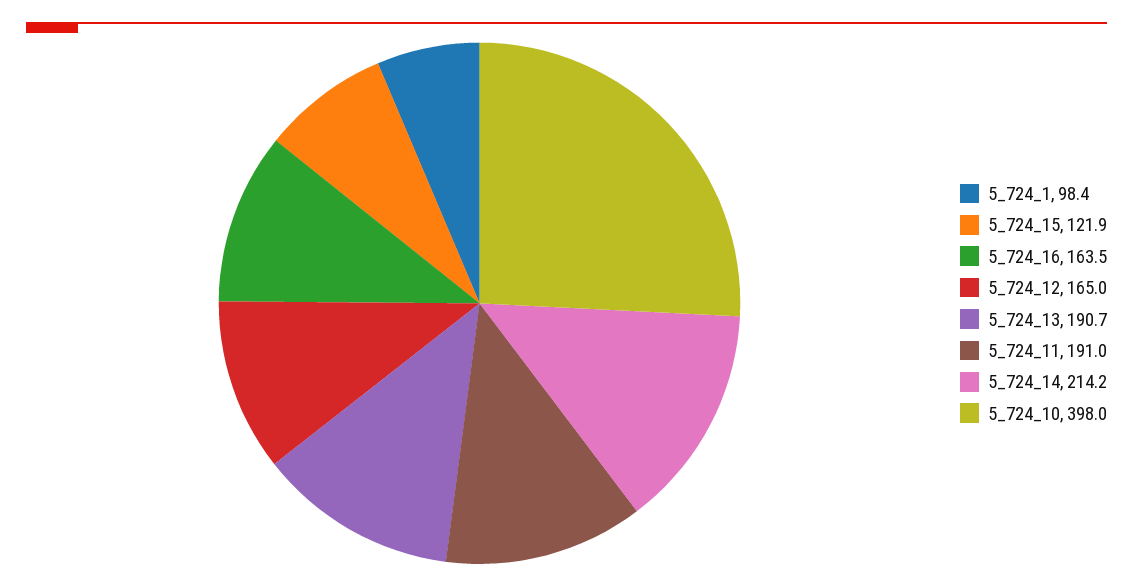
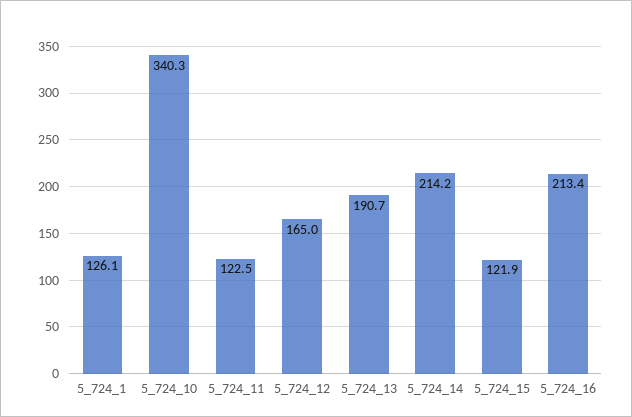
5_724_1: 98.4 -> 126.1
5_724_16: 163.5 -> 213.4
5_724_11: 191 -> 122.5
5_724_10: 398 -> 340.3

